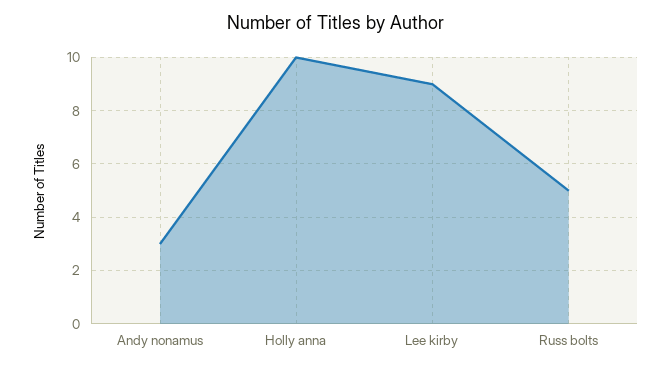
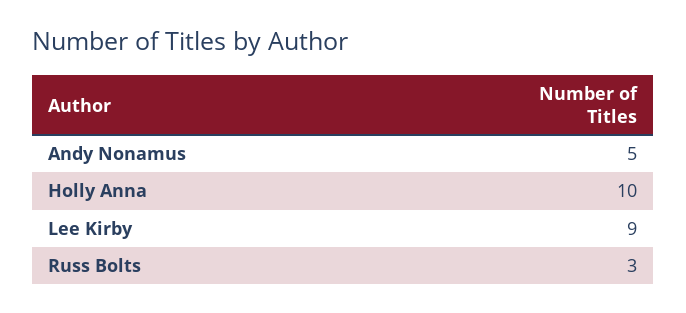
Andy nonamus: 3 -> 5
Russ bolts: 5 -> 3

